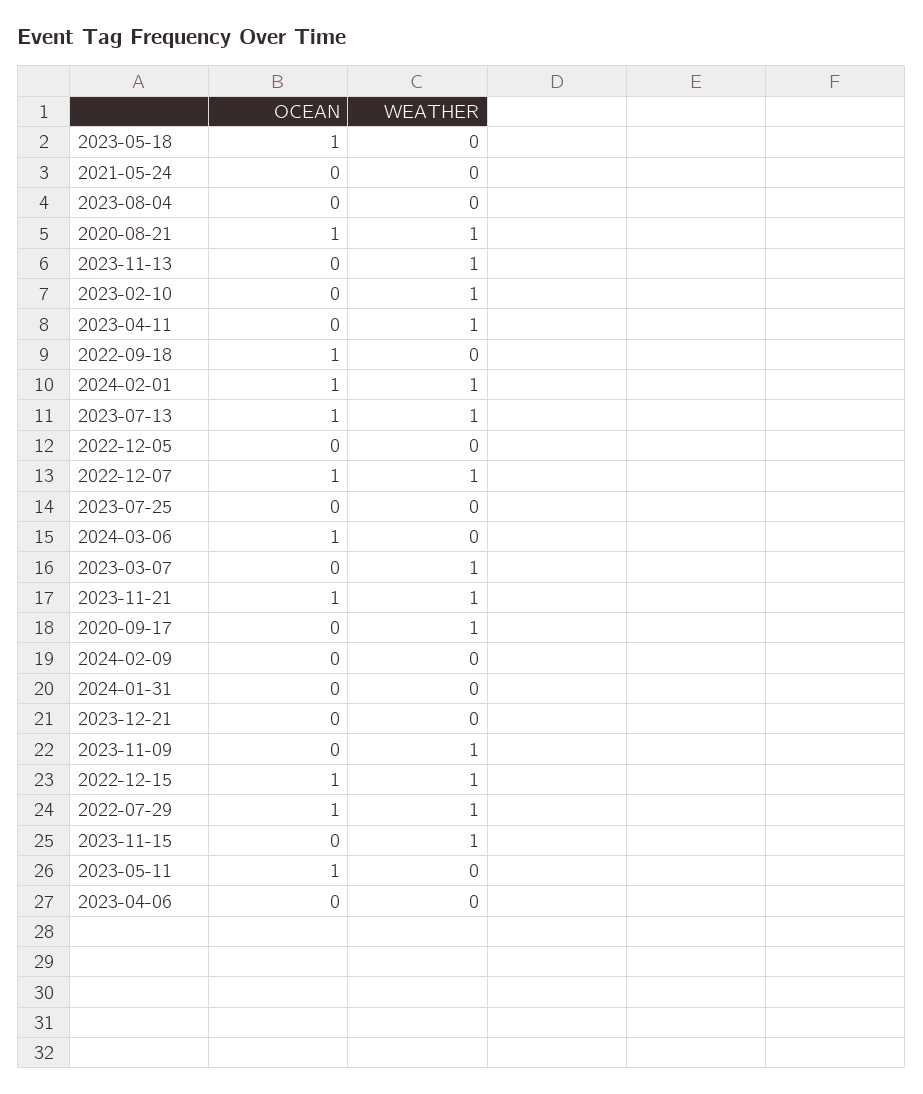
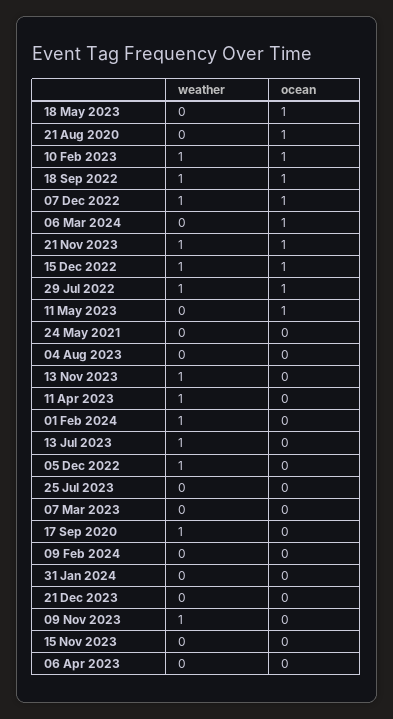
WEATHER, 2020-08-21: 1 -> 0
OCEAN, 2023-02-10: 0 -> 1
WEATHER, 2022-09-18: 0 -> 1
OCEAN, 2024-02-01: 1 -> 0
OCEAN, 2023-07-13: 1 -> 0
WEATHER, 2022-12-05: 0 -> 1
WEATHER, 2023-03-07: 1 -> 0
WEATHER, 2023-11-15: 1 -> 0

